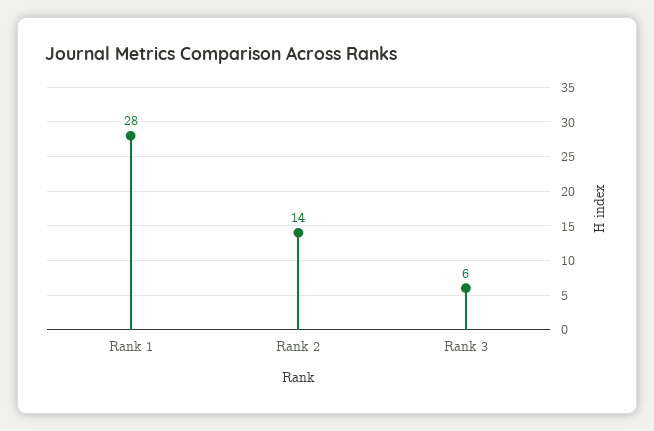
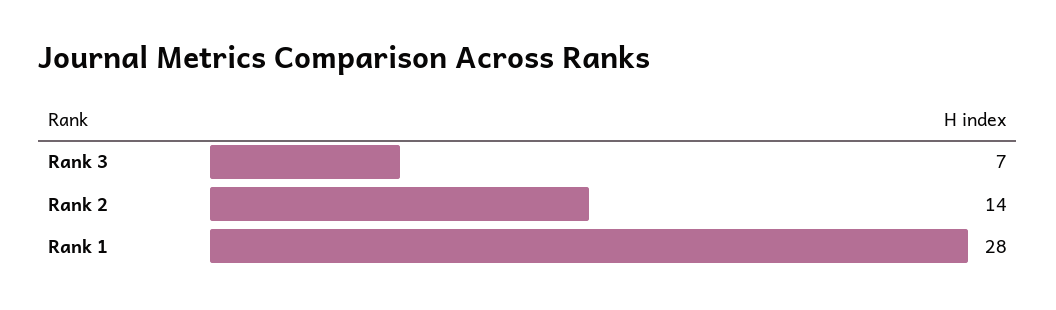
Rank 3: 6 -> 7

